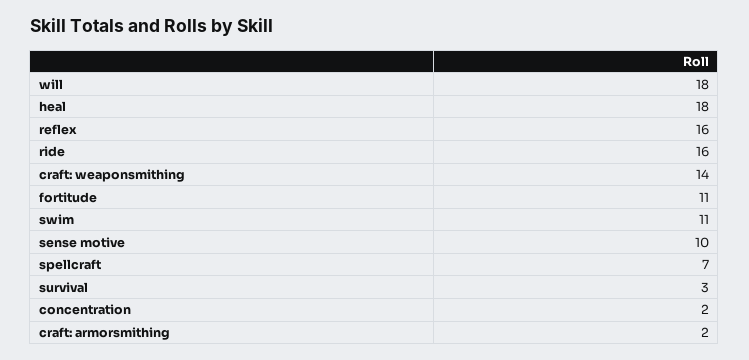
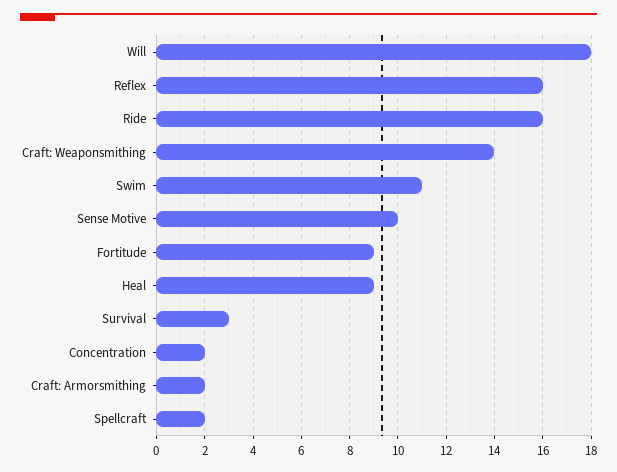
heal: 18 -> 9
fortitude: 11 -> 9
spellcraft: 7 -> 2

